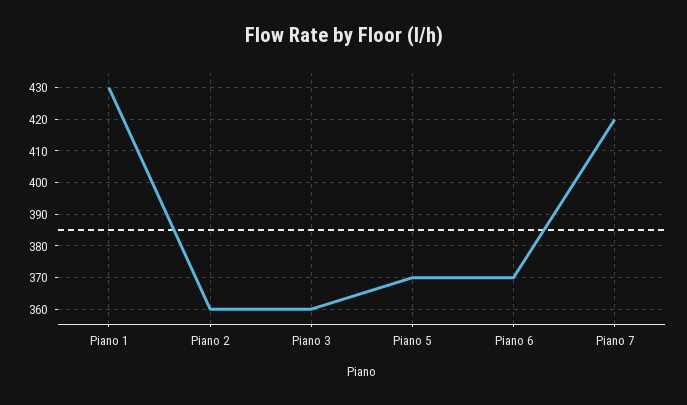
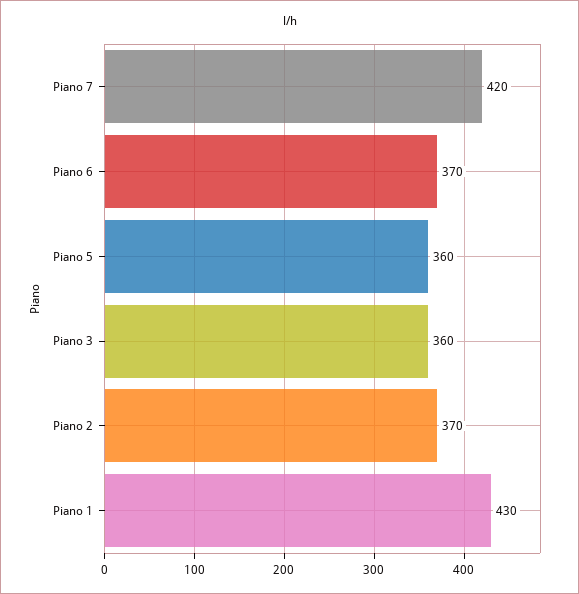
Piano 2: 360 -> 370
Piano 5: 370 -> 360

